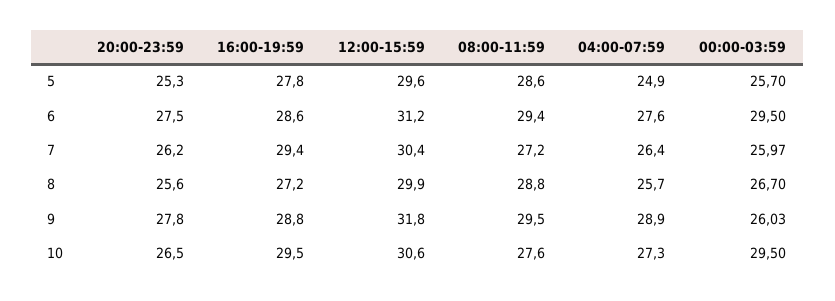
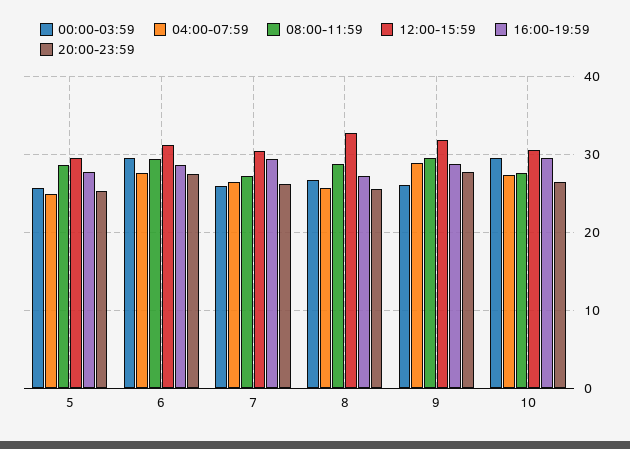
12:00-15:59, 8: 29.9 -> 33

